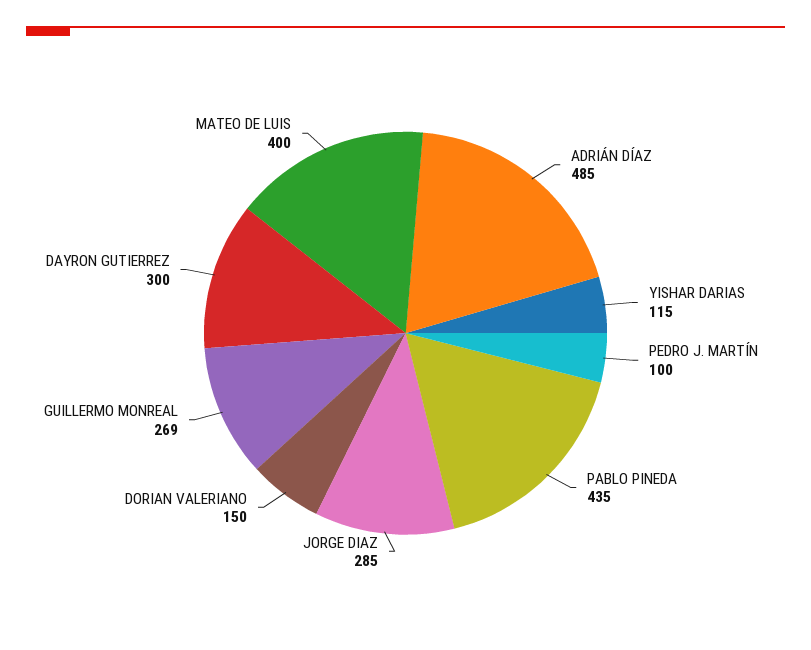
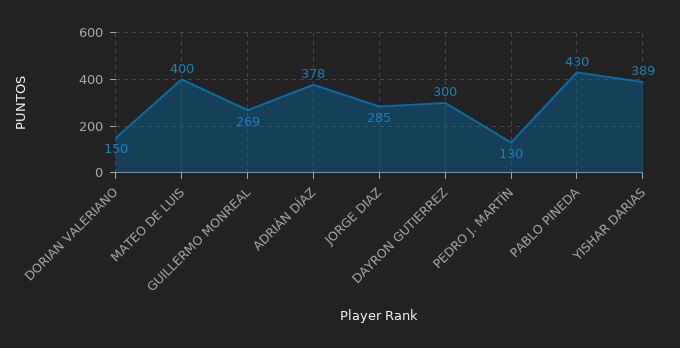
ADRIÁN DÍAZ: 485 -> 378
YISHAR DARIAS: 115 -> 389
PEDRO J. MARTÍN: 100 -> 130
PABLO PINEDA: 435 -> 430

